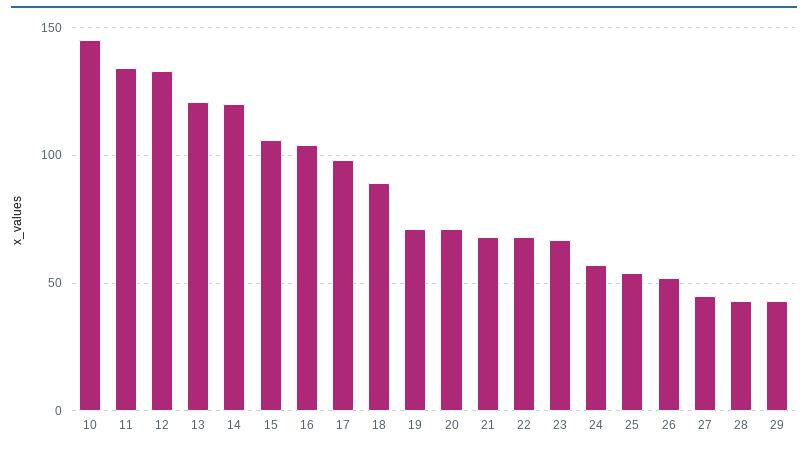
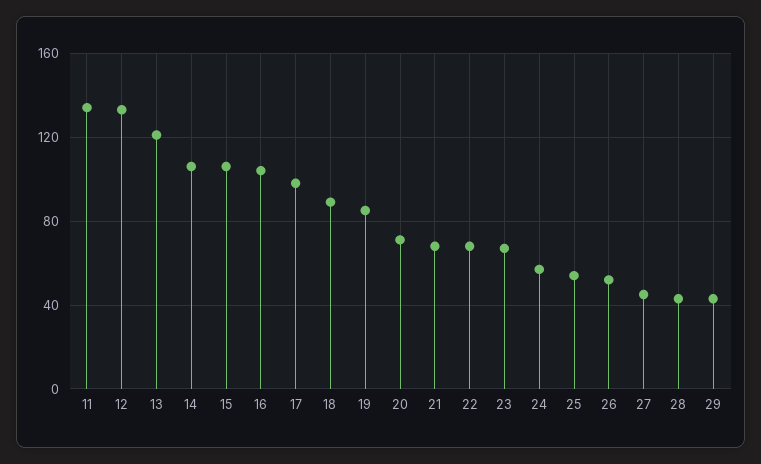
10: 145 -> none
14: 120 -> 105
19: 70 -> 85

